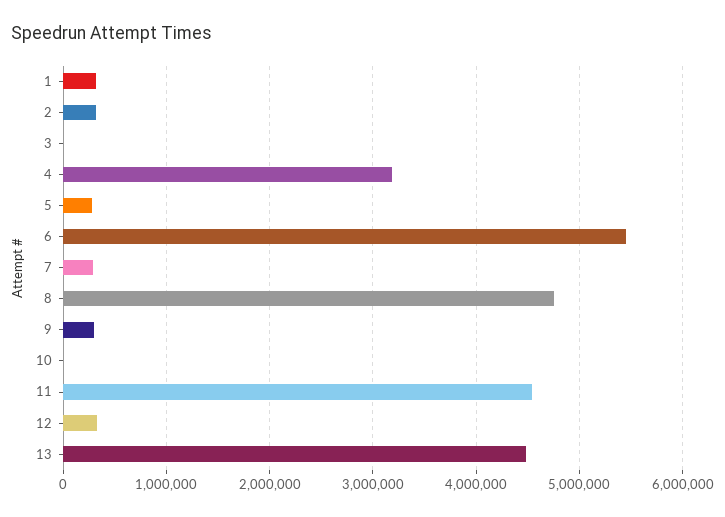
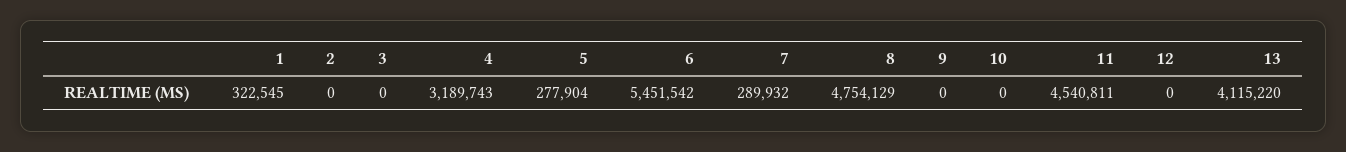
2: 300000 -> 0
9: 300000 -> 0
12: 300000 -> 0
13: 4500000 -> 4115220

